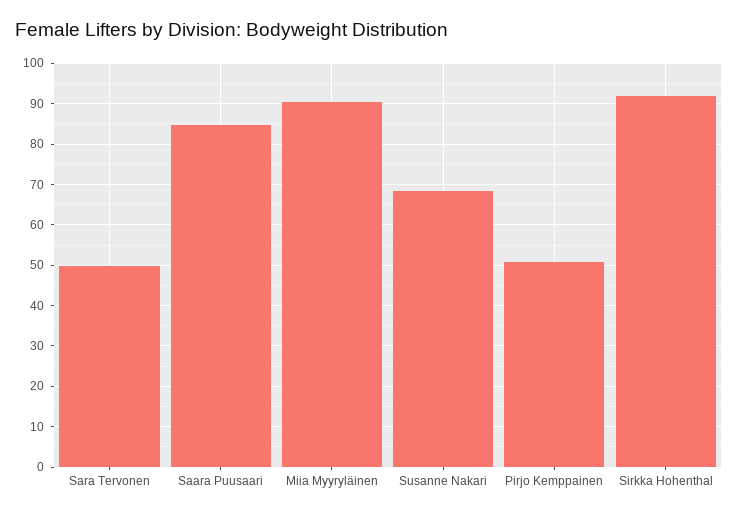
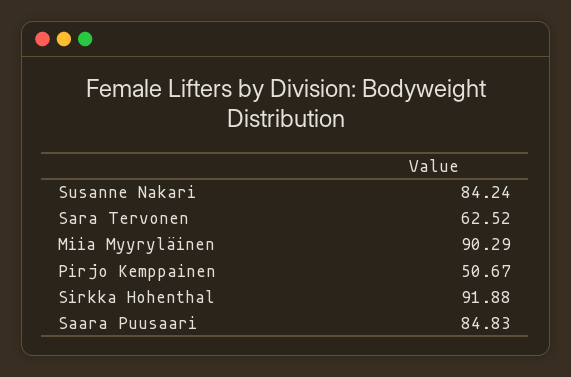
Sara Tervonen: 50 -> 62.52
Susanne Nakari: 68 -> 84.24

